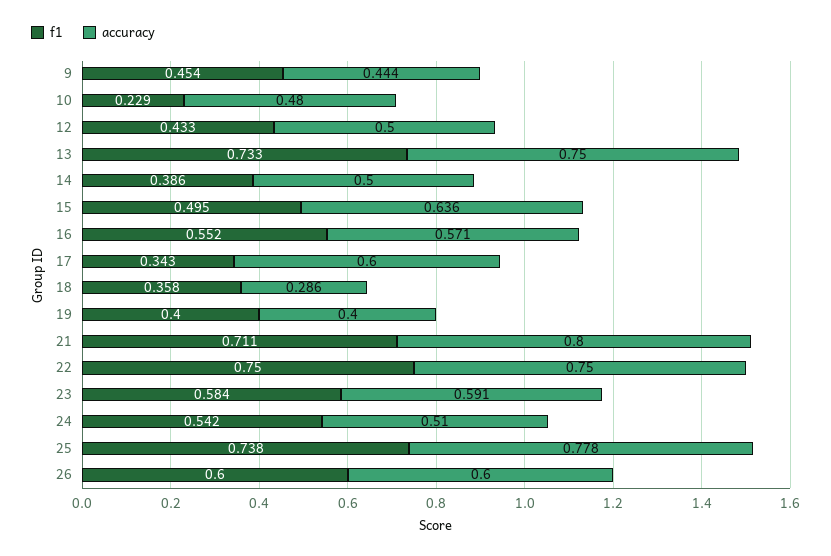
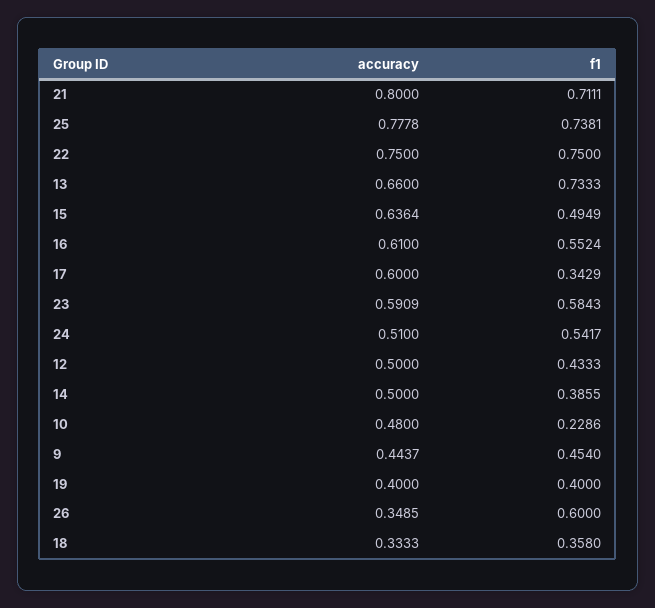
accuracy, 13: 0.75 -> 0.66
accuracy, 16: 0.571 -> 0.61
accuracy, 18: 0.286 -> 0.3333
accuracy, 26: 0.6 -> 0.3485

